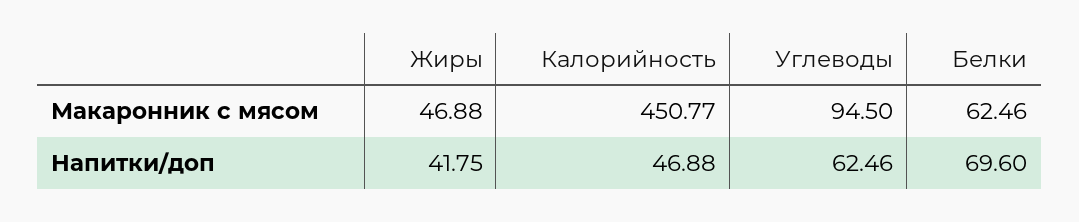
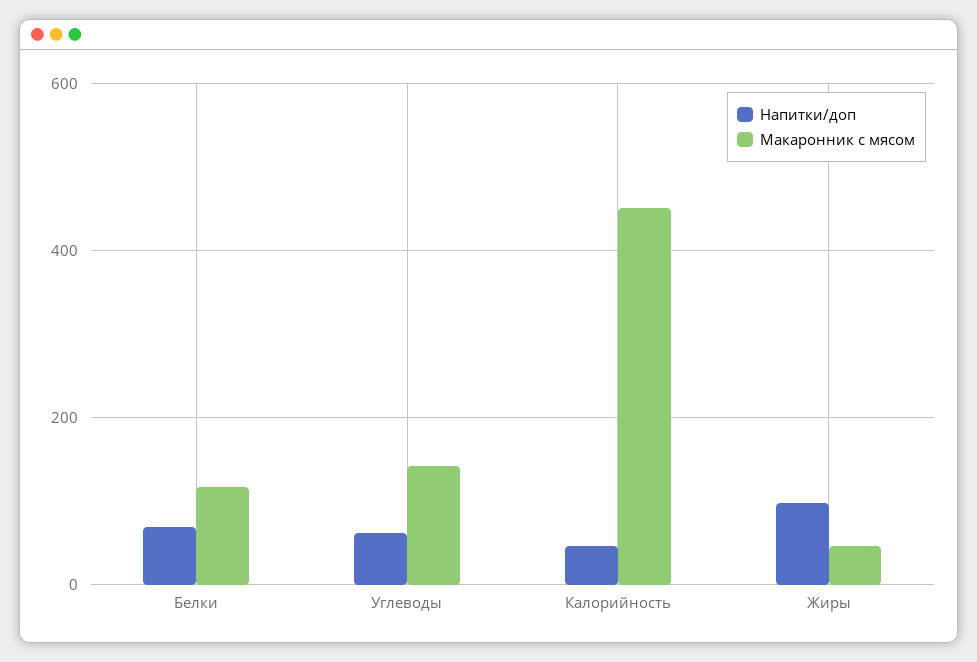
Макаронник с мясом, Углеводы: 94.5 -> 140
Макаронник с мясом, Белки: 62.46 -> 120
Напитки/доп, Жиры: 41.75 -> 100

